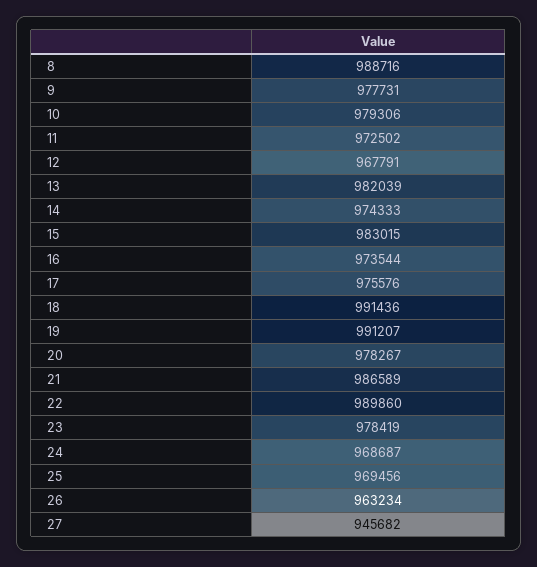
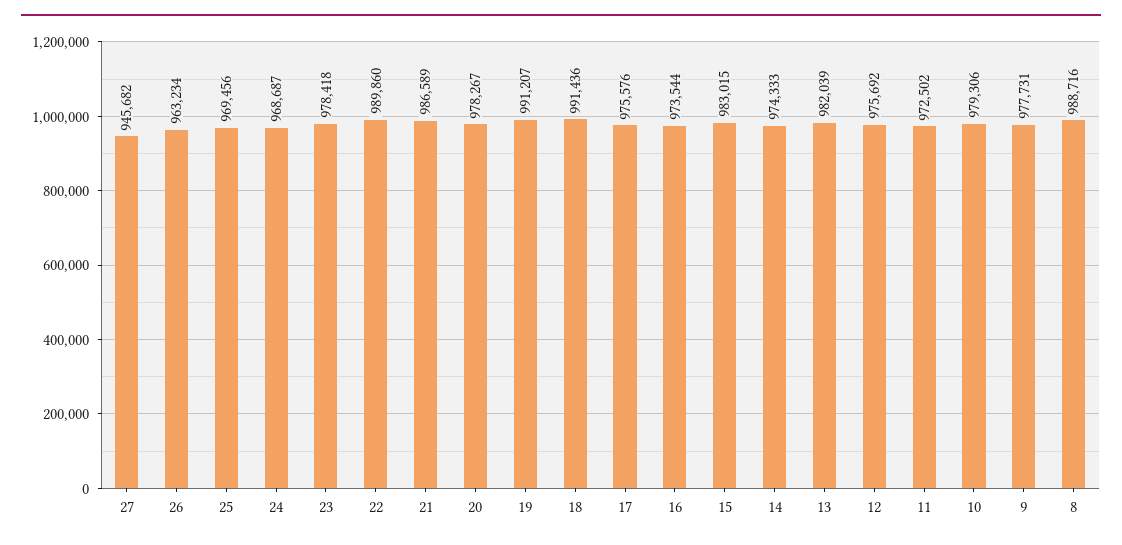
12: 967791 -> 975692
23: 978419 -> 978418

